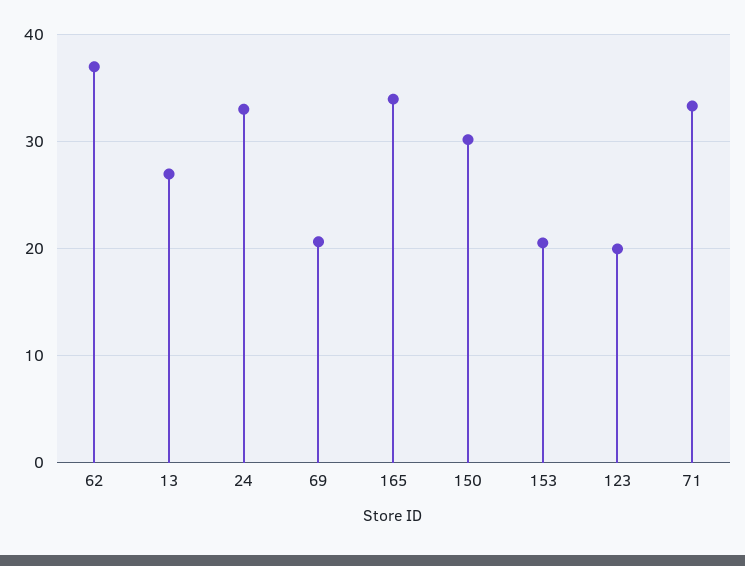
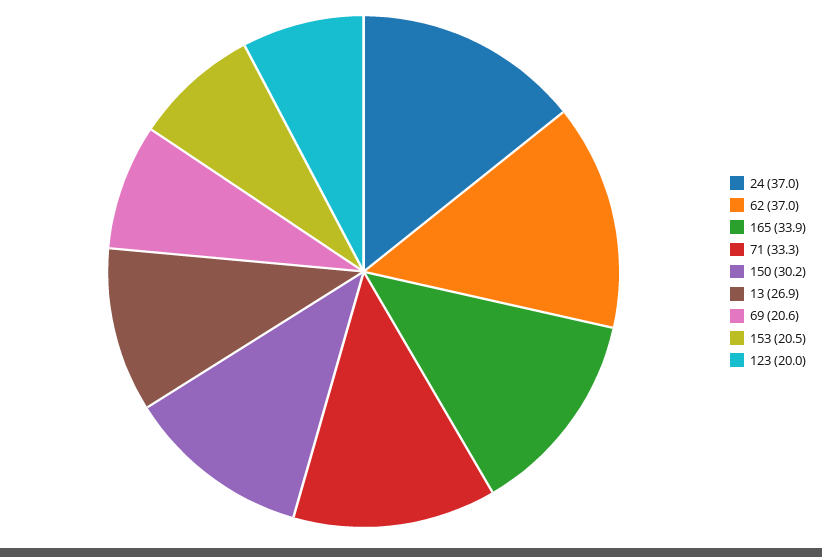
24: 33 -> 37

